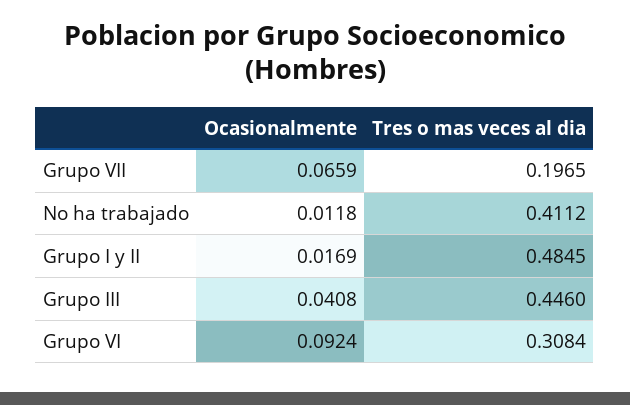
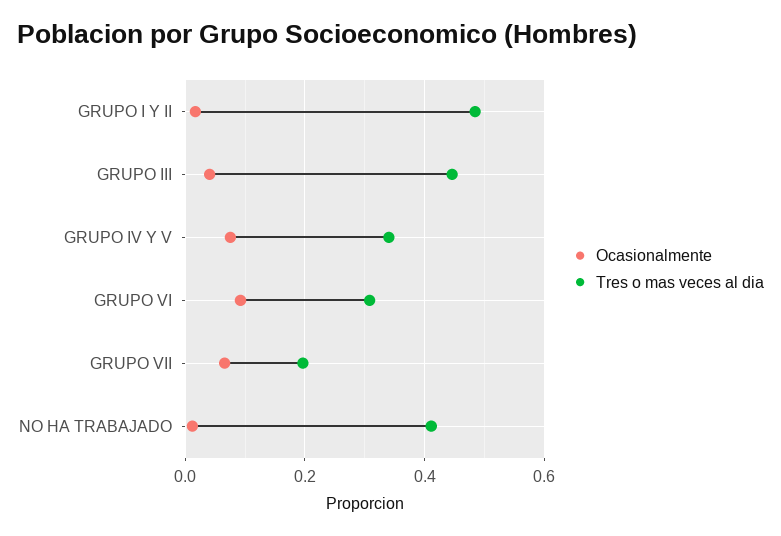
Ocasionalmente, GRUPO IV Y V: none -> 0.08
Tres o mas veces al dia, GRUPO IV Y V: none -> 0.34

